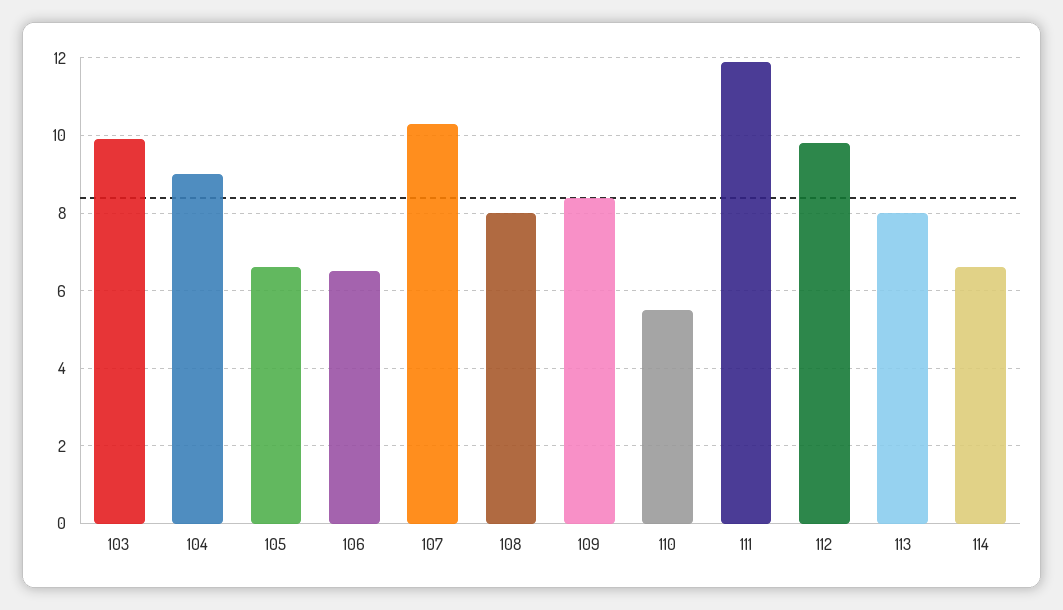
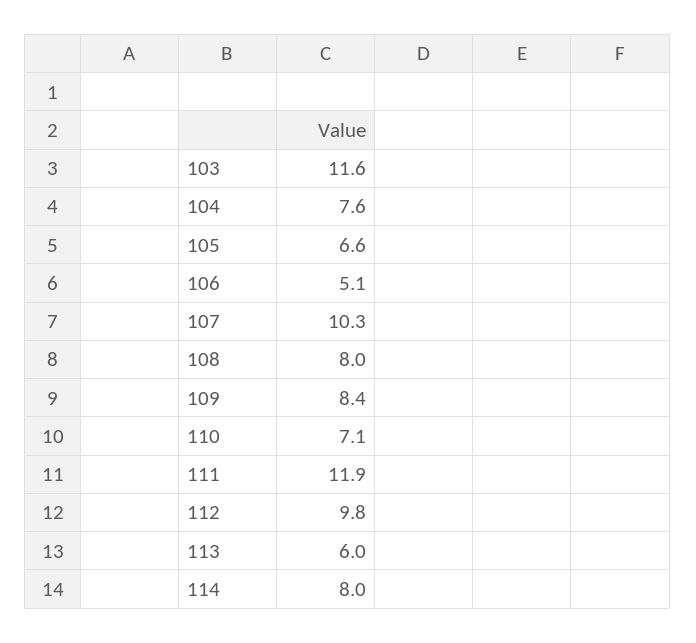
103: 10 -> 11.6
104: 9 -> 7.6
106: 6.5 -> 5.1
110: 5.5 -> 7.1
113: 8 -> 6
114: 6.5 -> 8

